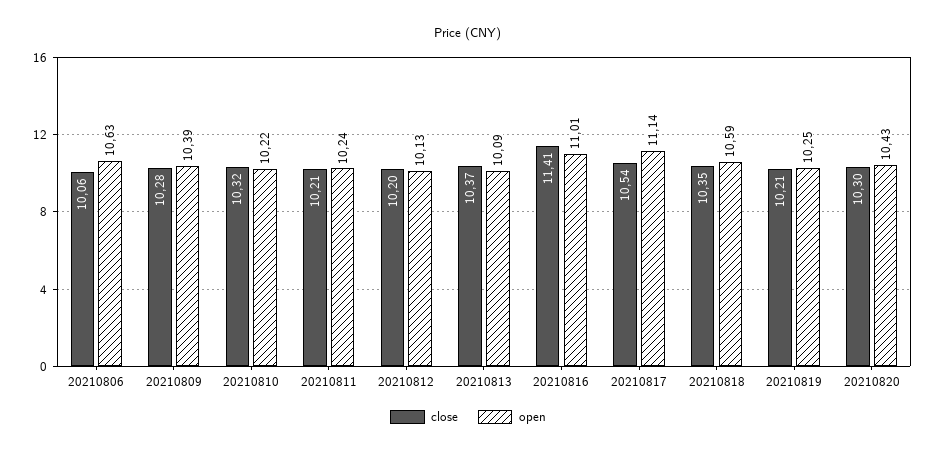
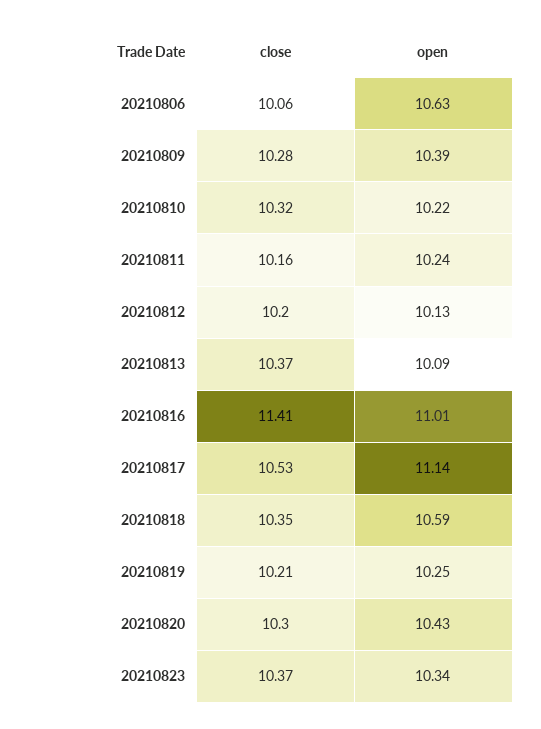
close, 20210811: 10.21 -> 10.16
close, 20210817: 10.54 -> 10.53
close, 20210823: none -> 10.37
open, 20210823: none -> 10.34

